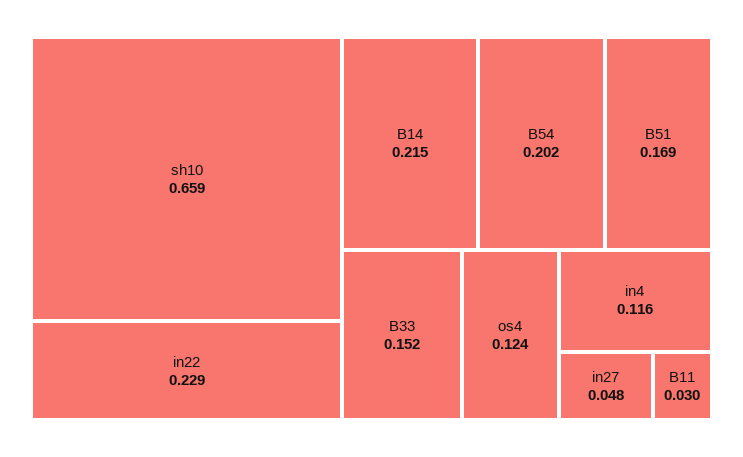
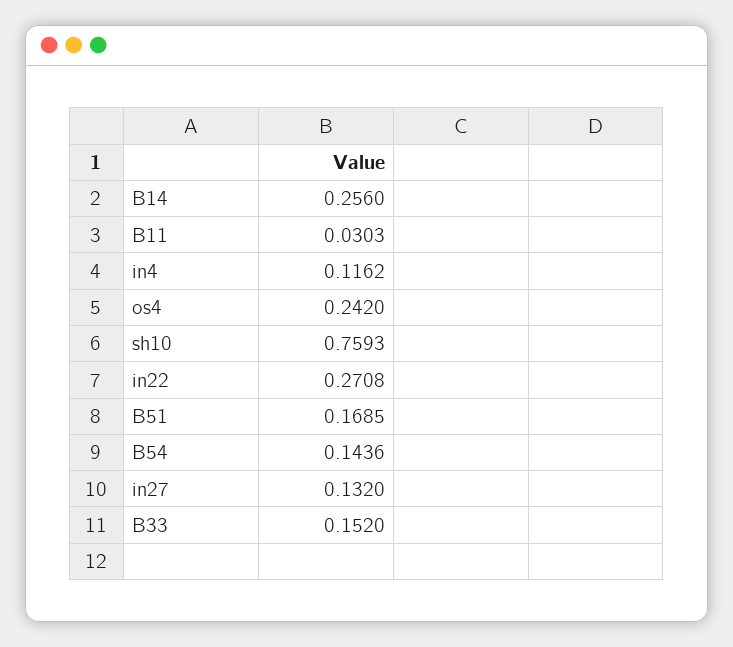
sh10: 0.659 -> 0.7593
in22: 0.229 -> 0.2708
B14: 0.215 -> 0.256
B54: 0.202 -> 0.1436
os4: 0.124 -> 0.242
in27: 0.048 -> 0.132

